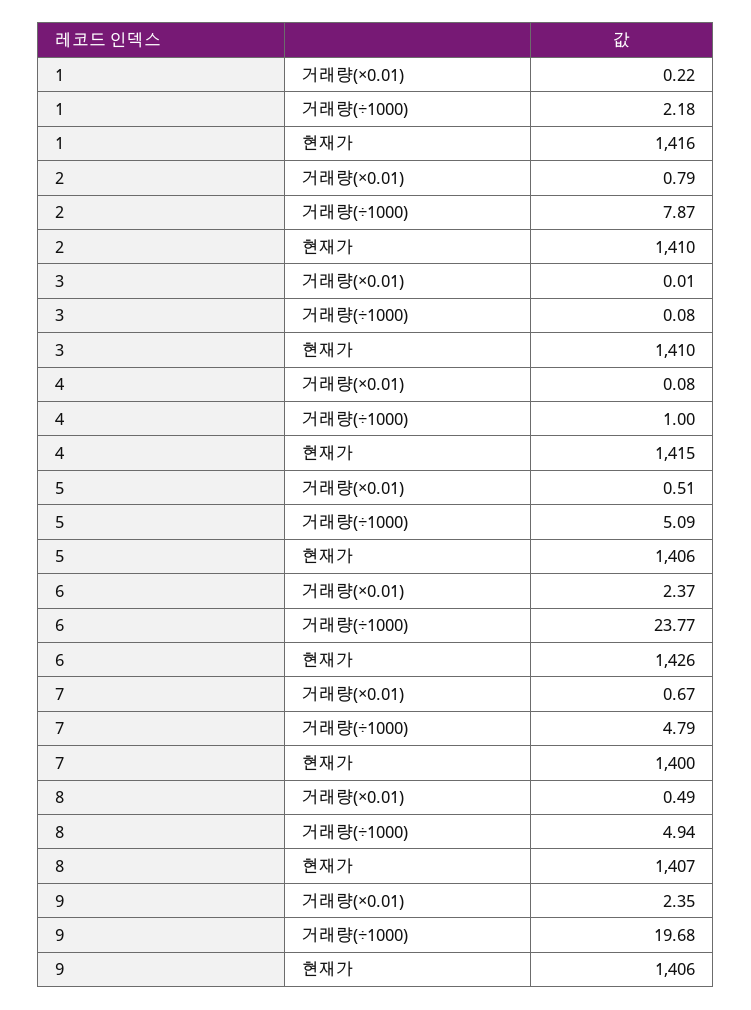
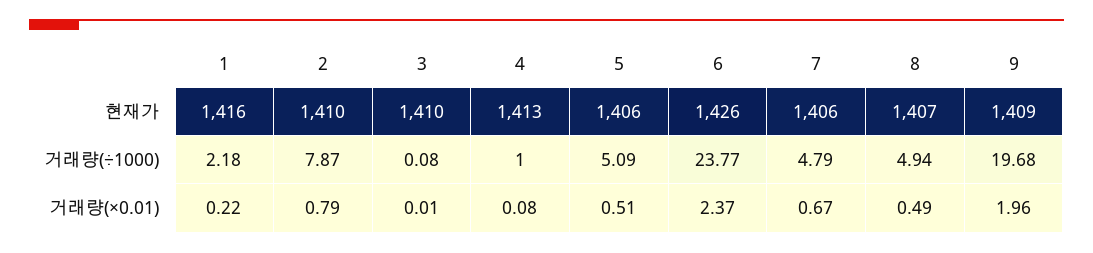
4, 현재가: 1415 -> 1413
7, 현재가: 1400 -> 1406
9, 거래량(×0.01): 2.35 -> 1.96
9, 현재가: 1406 -> 1409

